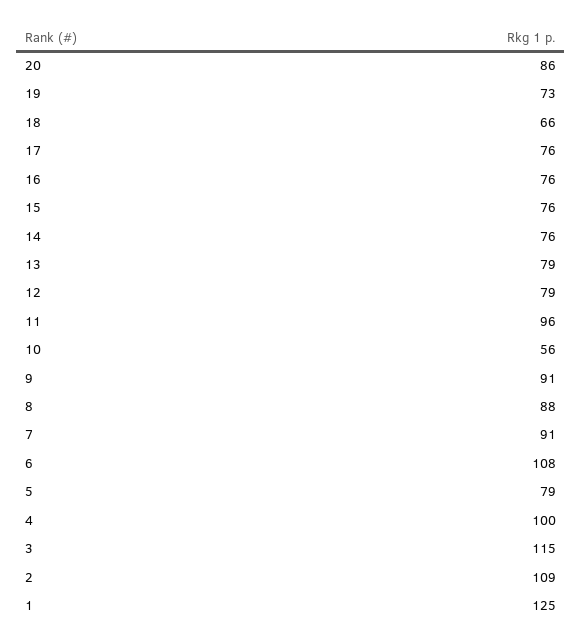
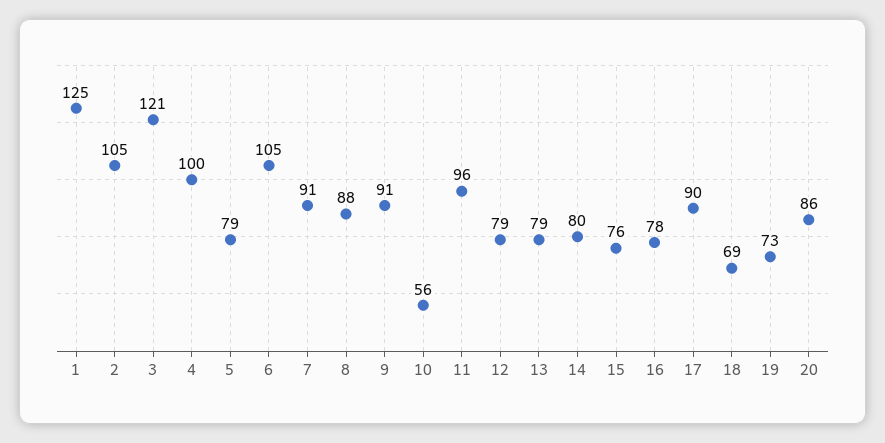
18: 66 -> 69
17: 76 -> 90
16: 76 -> 78
14: 76 -> 80
6: 108 -> 105
3: 115 -> 121
2: 109 -> 105

